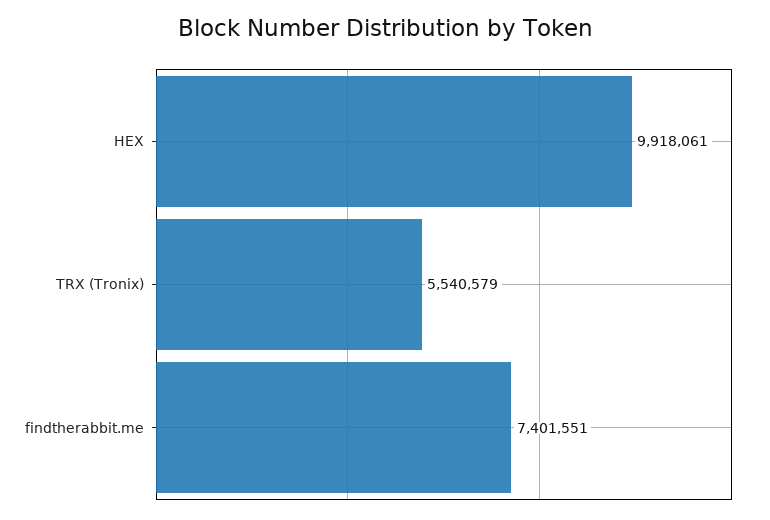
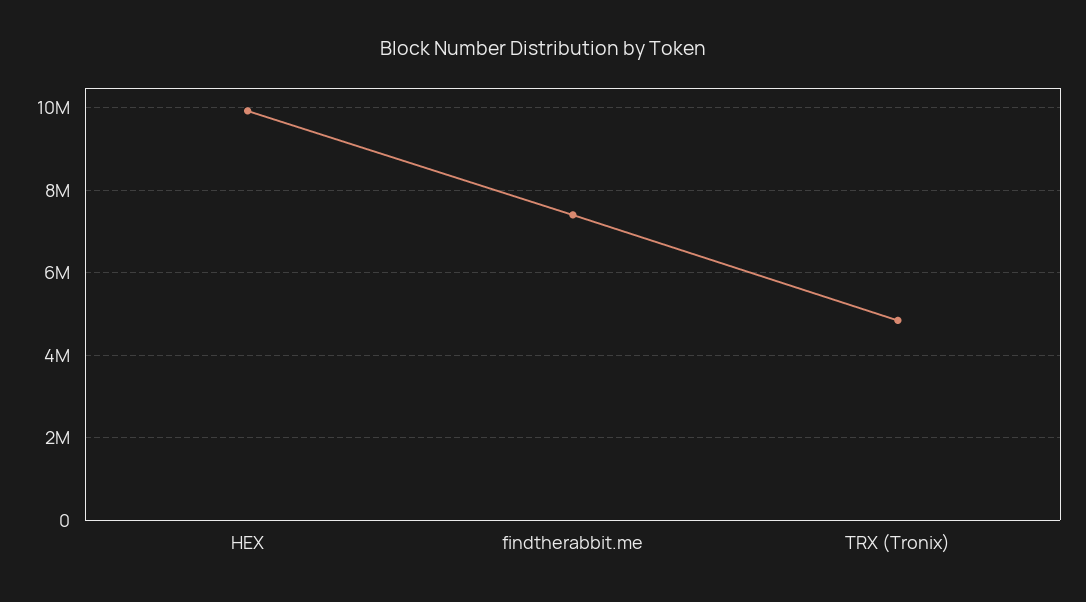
TRX (Tronix): 5540579 -> 4800000

